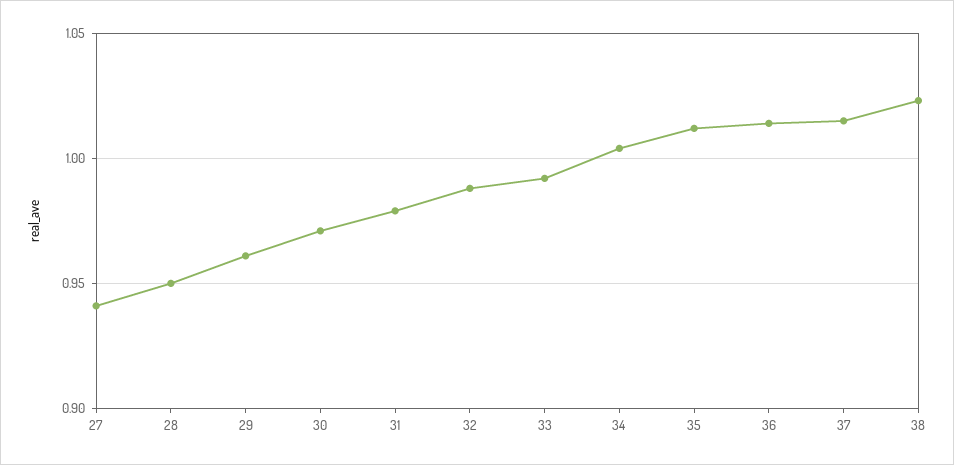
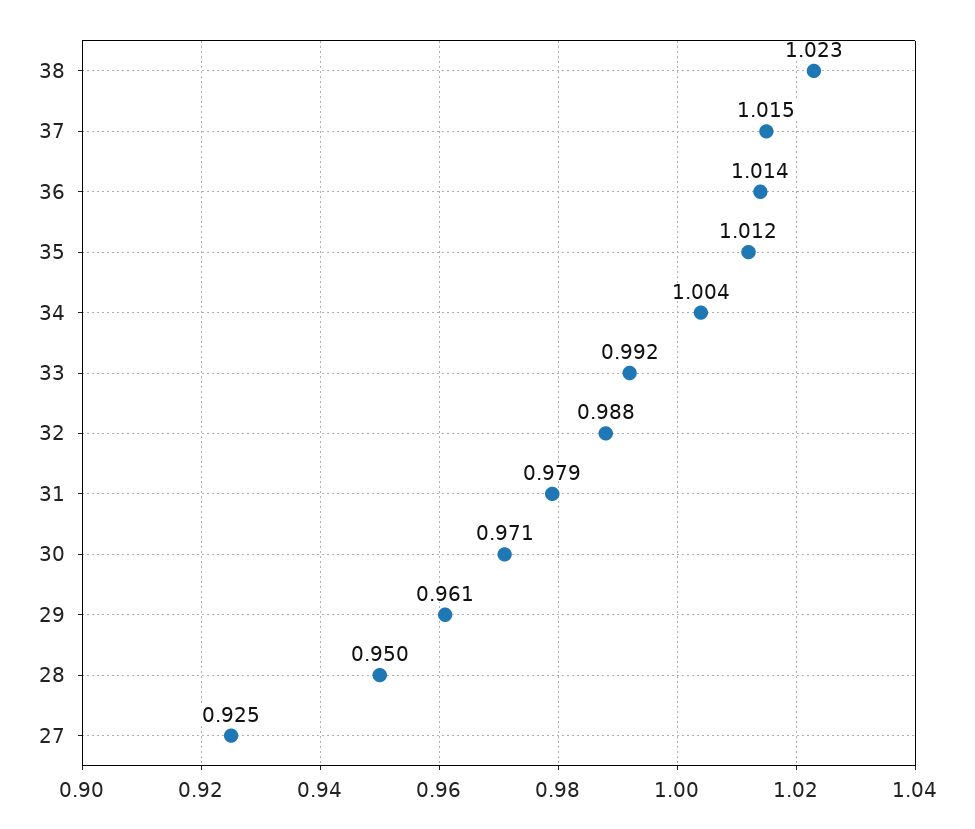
27: 0.94 -> 0.925

